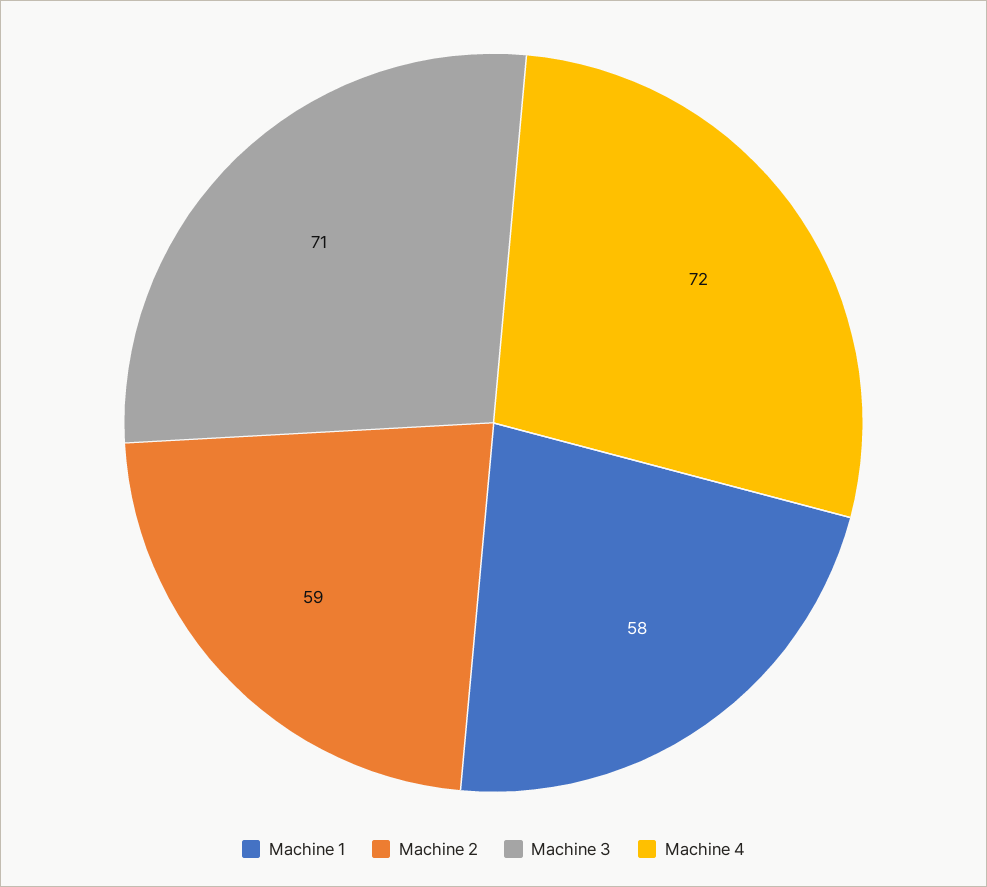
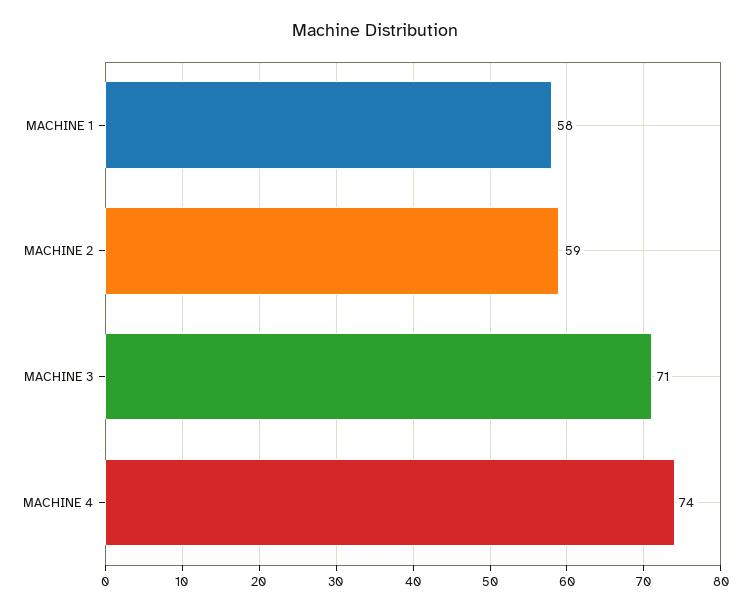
Machine 4: 72 -> 74

